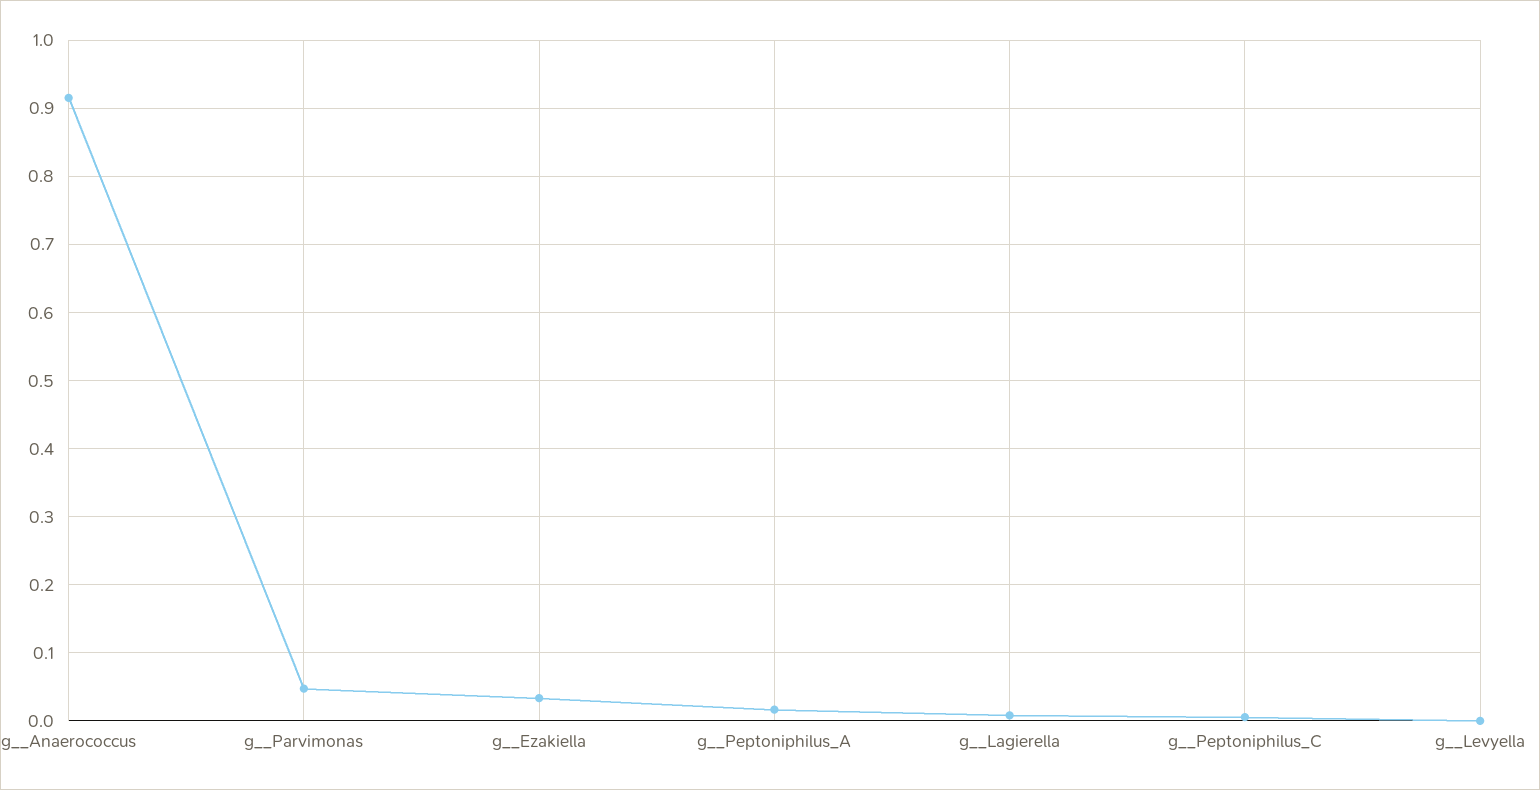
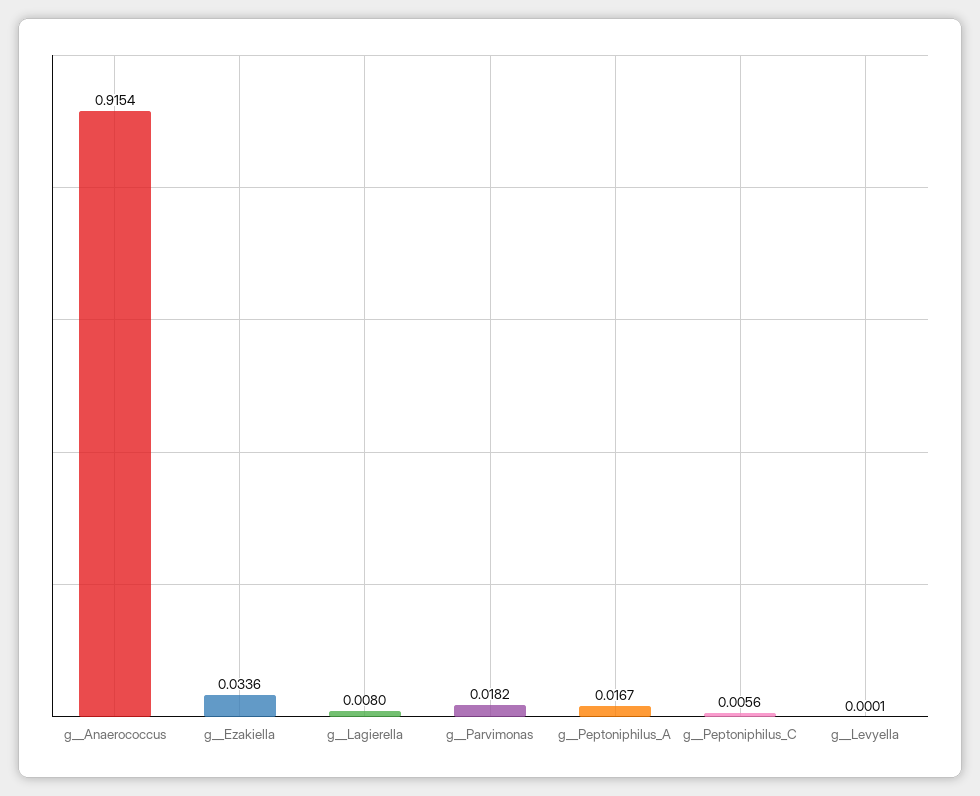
g__Parvimonas: 0.05 -> 0.0182

